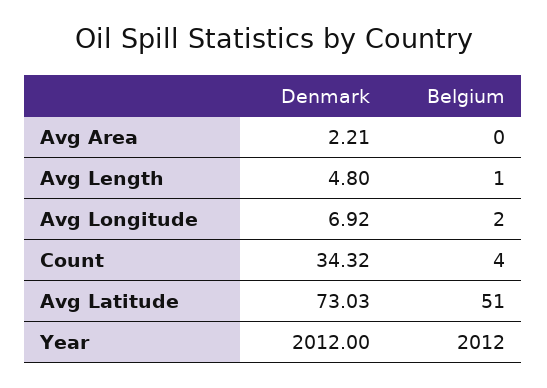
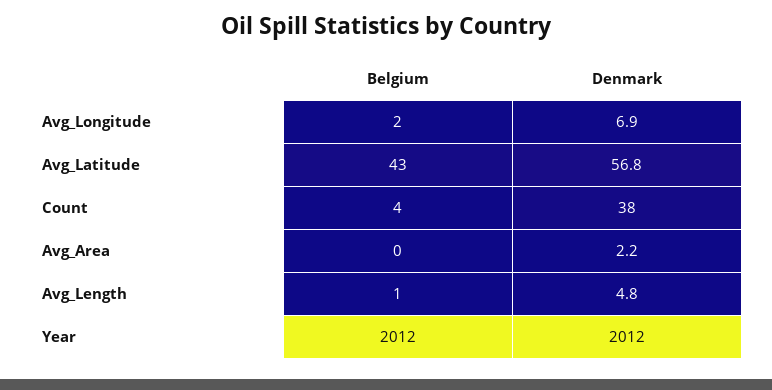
Denmark, Count: 34.32 -> 38
Denmark, Avg Latitude: 73.03 -> 56.8
Belgium, Avg Latitude: 51 -> 43

